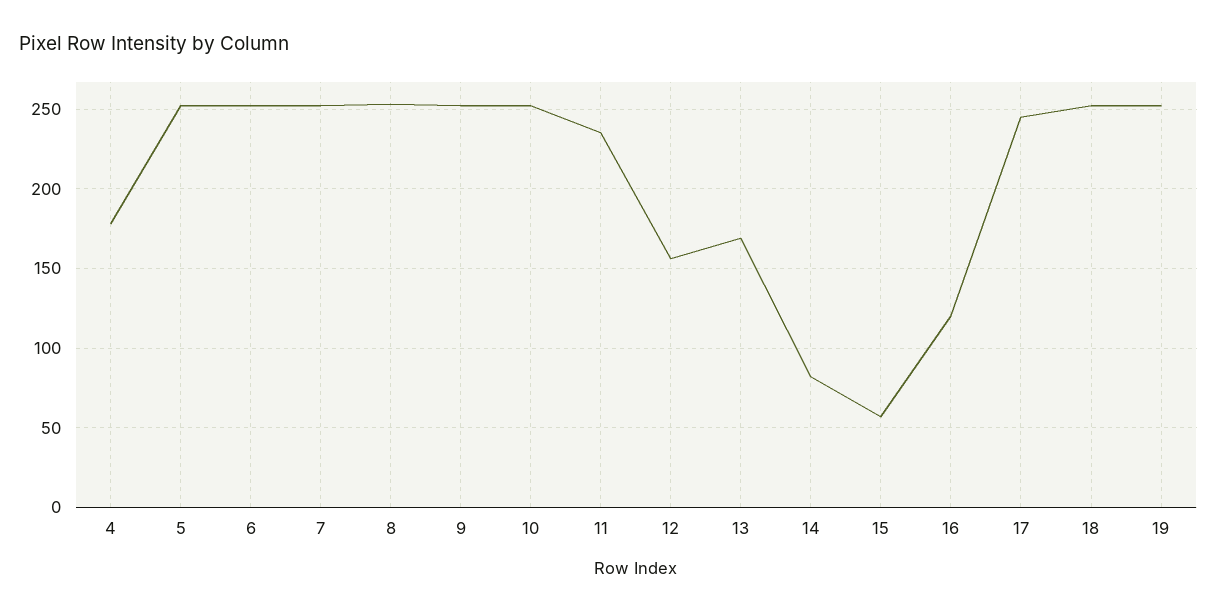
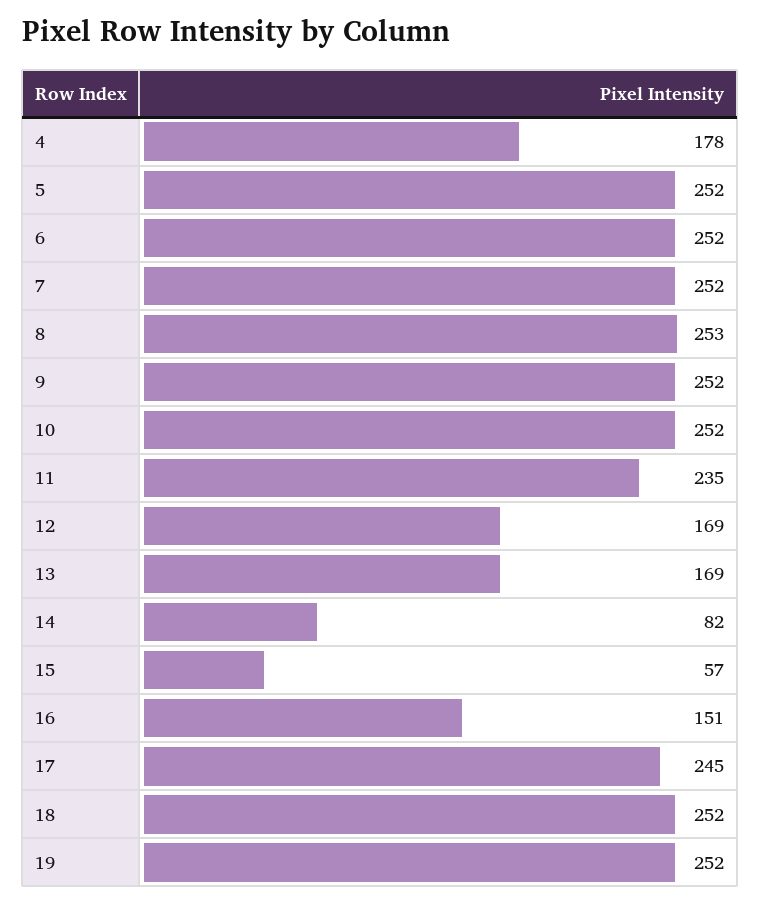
12: 155 -> 169
16: 120 -> 151

